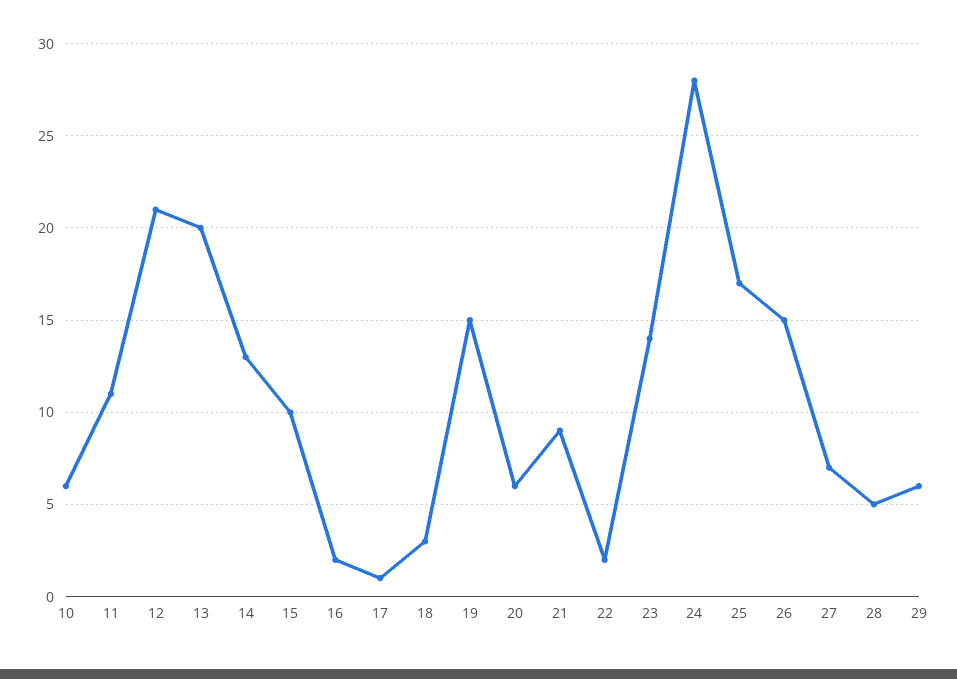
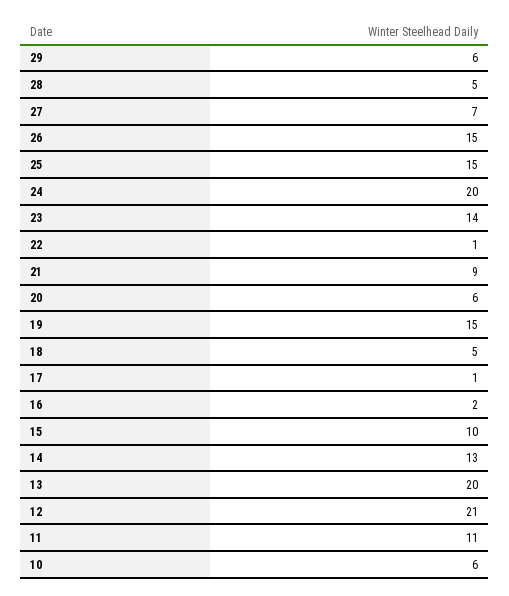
18: 3 -> 5
22: 2 -> 1
24: 28 -> 20
25: 17 -> 15

